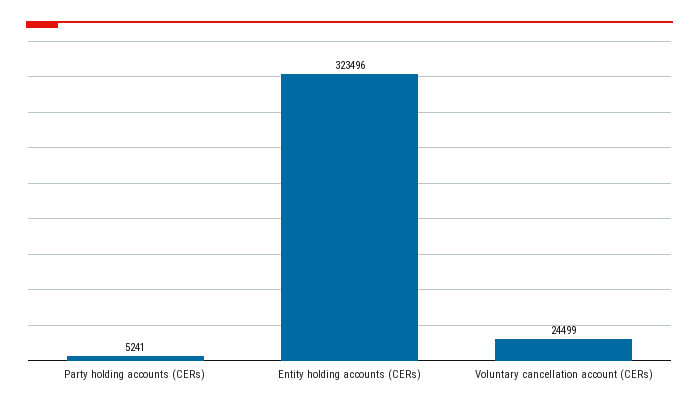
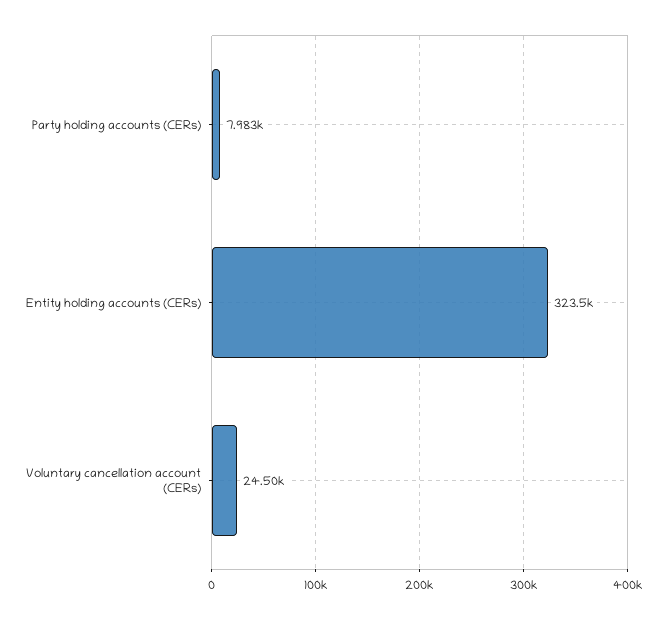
Party holding accounts (CERs): 5241 -> 7983

